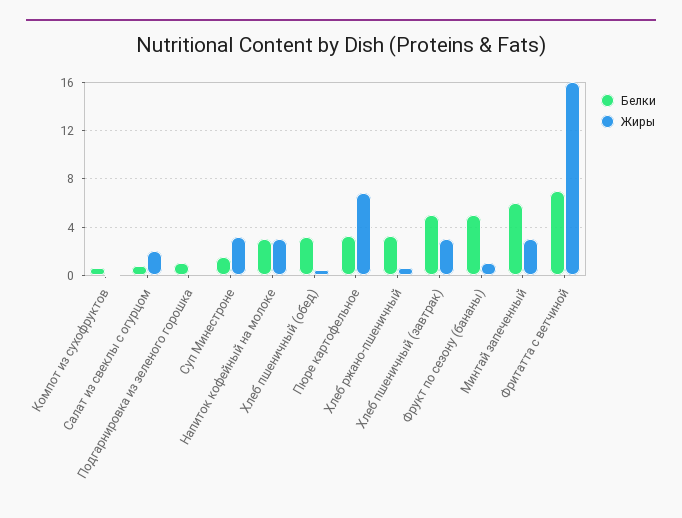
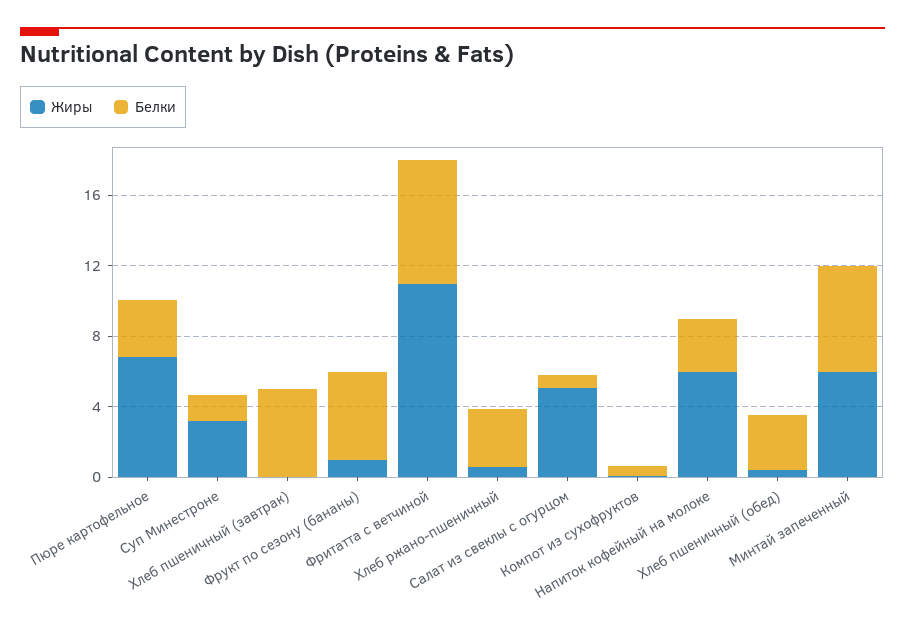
Жиры, Салат из свеклы с огурцом: 2 -> 5
Белки, Подгарнировка из зеленого горошка: 1 -> none
Жиры, Подгарнировка из зеленого горошка: 0 -> none
Жиры, Напиток кофейный на молоке: 3 -> 6
Жиры, Хлеб пшеничный (завтрак): 3 -> 0
Жиры, Минтай запеченный: 3 -> 6
Жиры, Фритатта с ветчиной: 16 -> 11

